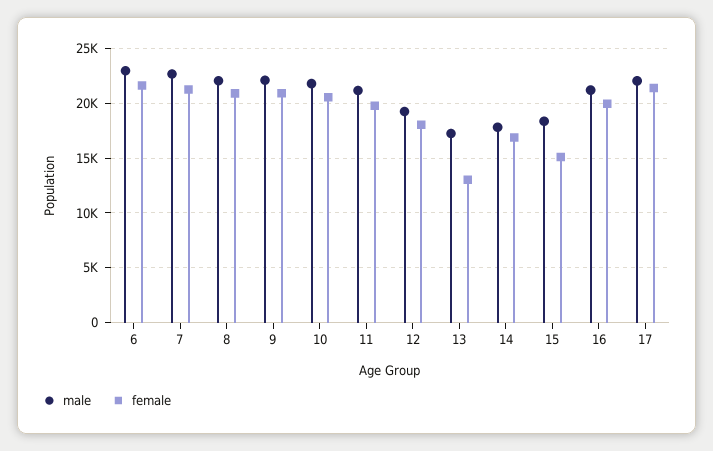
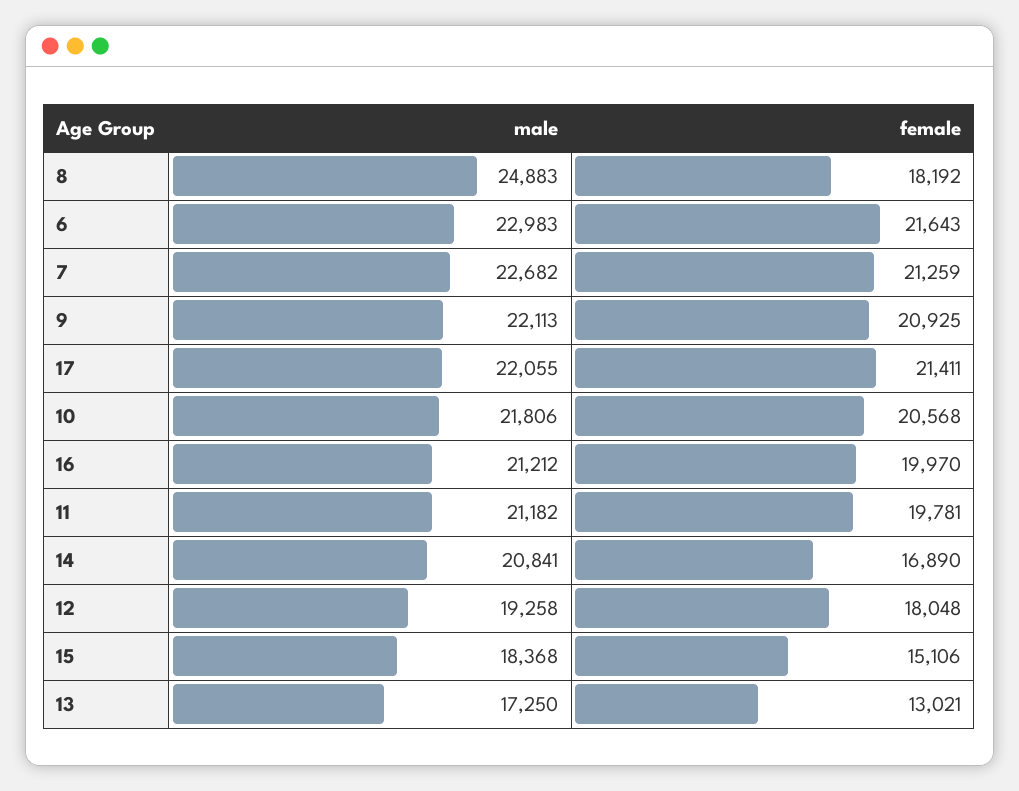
male, 8: 22000 -> 24883
female, 8: 21000 -> 18192
male, 14: 18000 -> 20841

